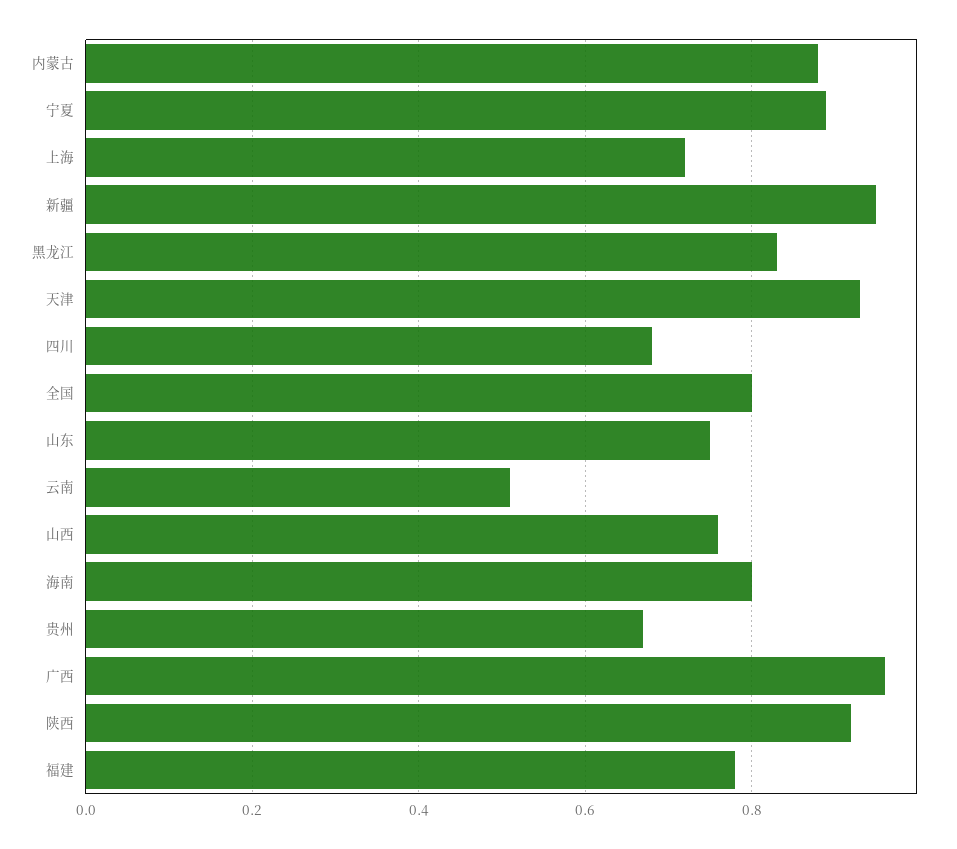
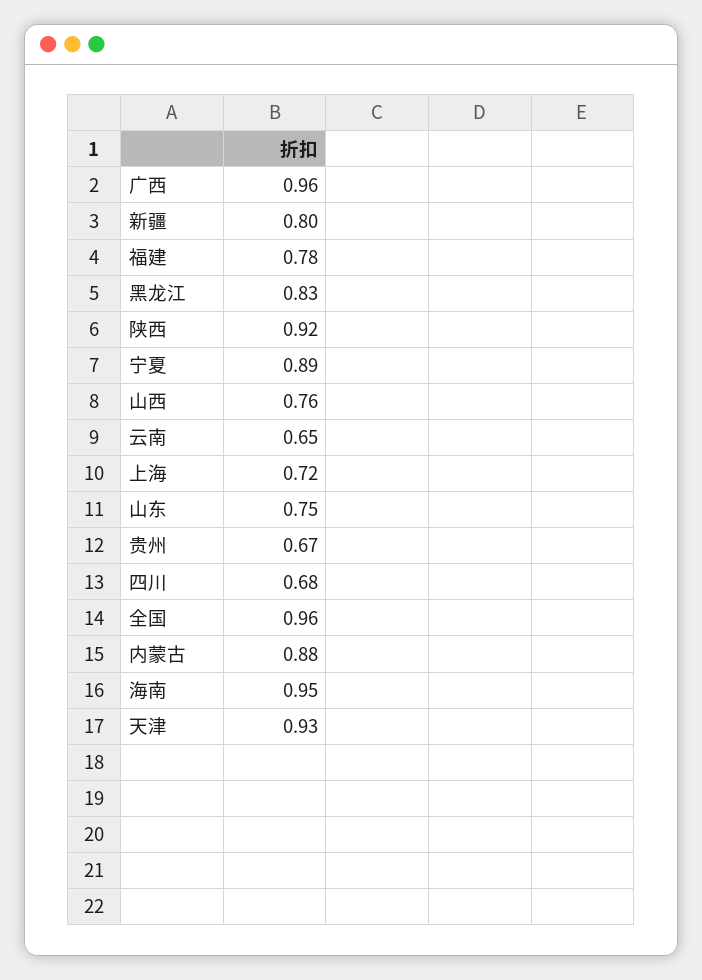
新疆: 0.95 -> 0.8
全国: 0.8 -> 0.96
云南: 0.5 -> 0.65
海南: 0.8 -> 0.95

